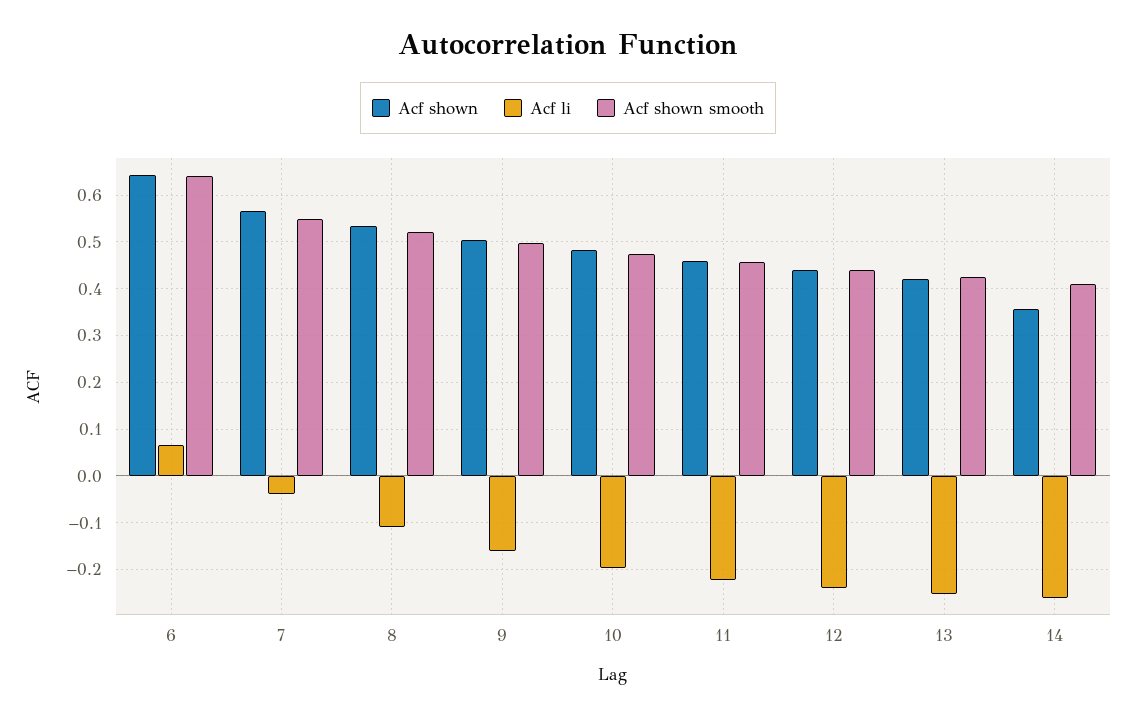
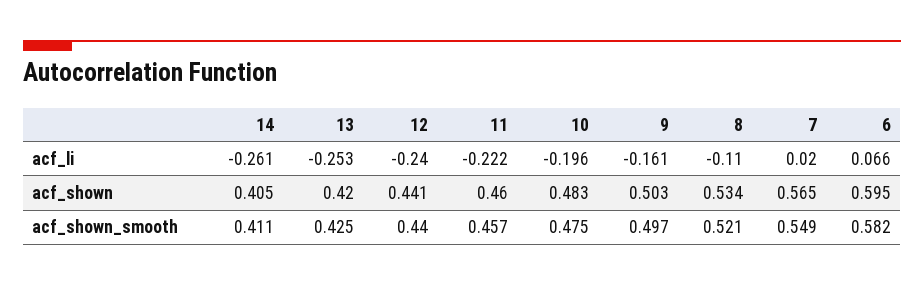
Acf shown, 6: 0.64 -> 0.595
Acf shown smooth, 6: 0.64 -> 0.582
Acf li, 7: -0.04 -> 0.02
Acf shown, 14: 0.36 -> 0.405

